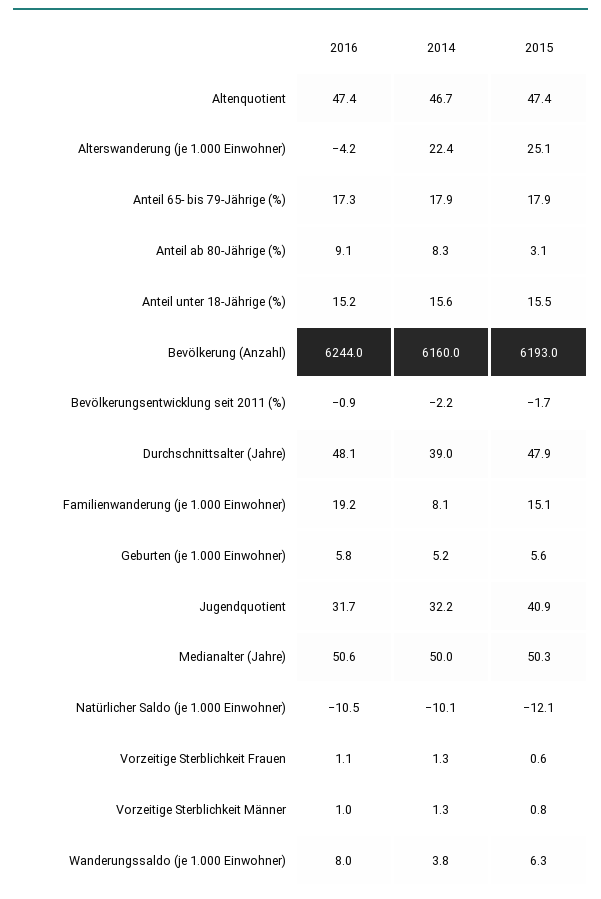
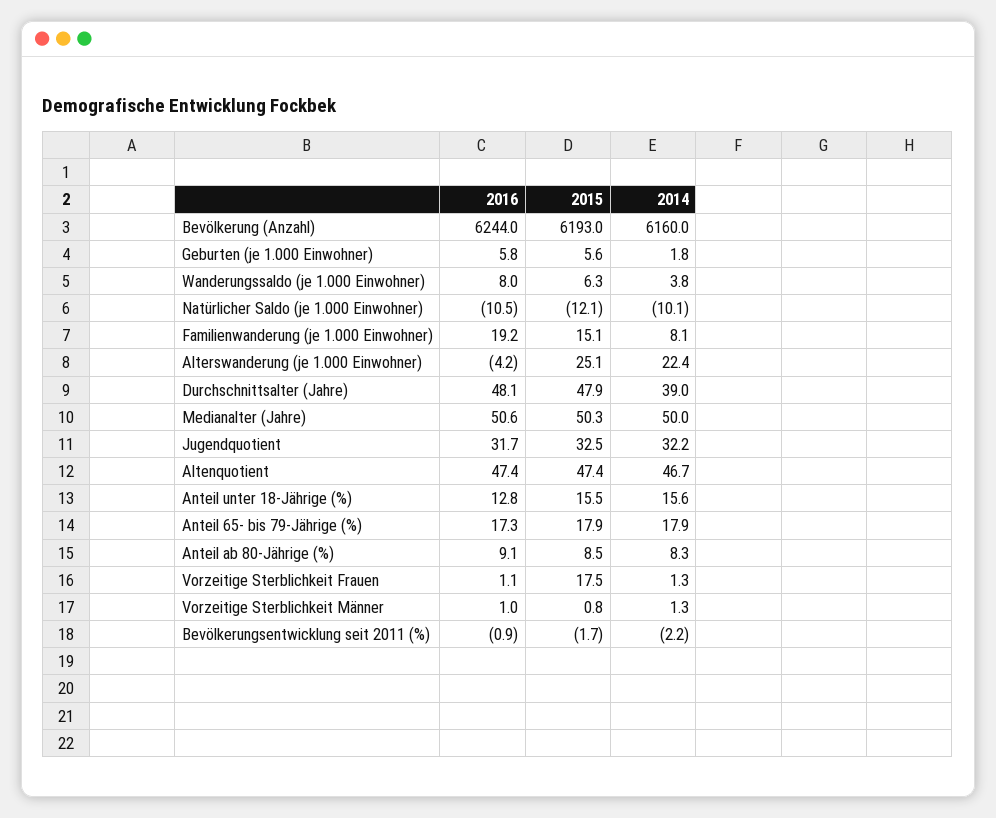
2015, Anteil ab 80-Jährige (%): 3.1 -> 8.5
2016, Anteil unter 18-Jährige (%): 15.2 -> 12.8
2014, Geburten (je 1.000 Einwohner): 5.2 -> 1.8
2015, Jugendquotient: 40.9 -> 32.5
2015, Vorzeitige Sterblichkeit Frauen: 0.6 -> 17.5

